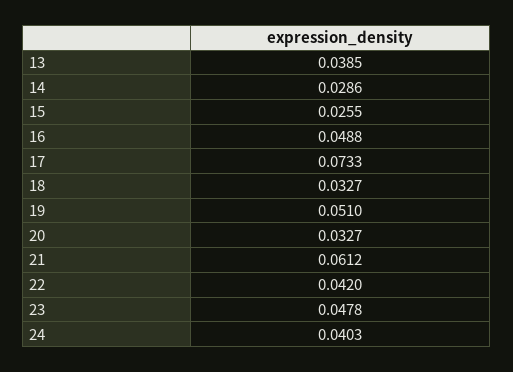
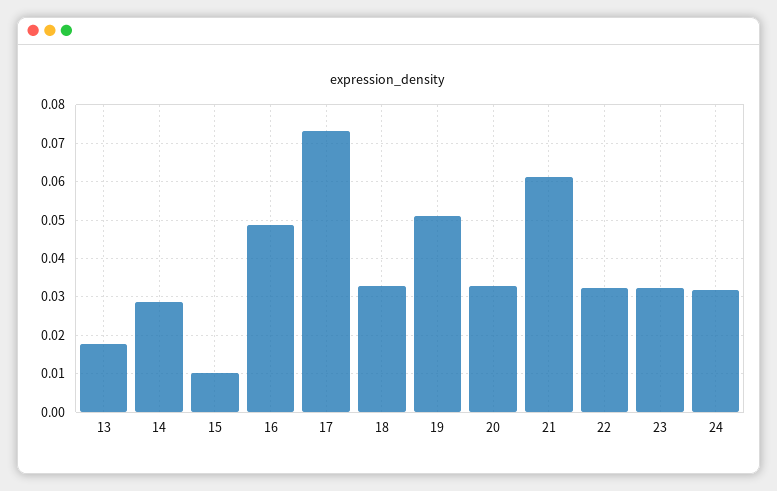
13: 0.0385 -> 0.018
15: 0.0255 -> 0.01
22: 0.042 -> 0.032
23: 0.0478 -> 0.032
24: 0.0403 -> 0.032

